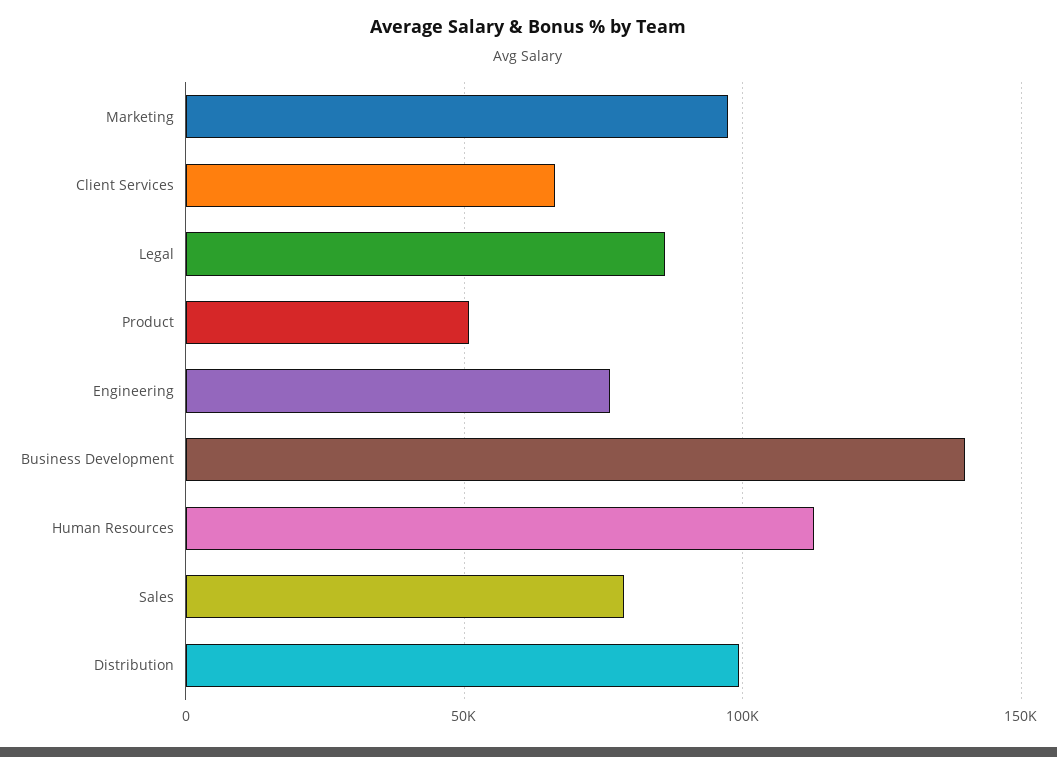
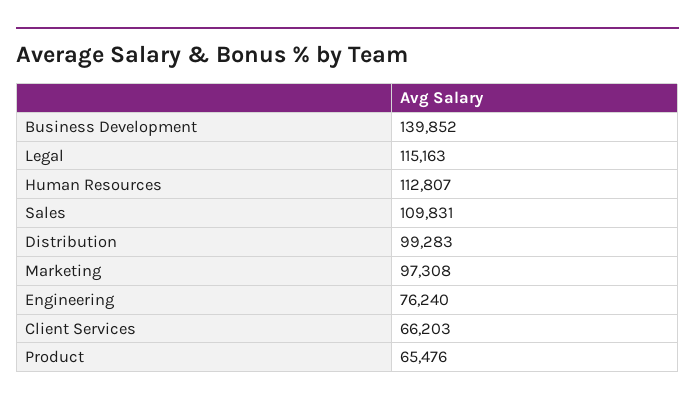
Legal: 85000 -> 115163
Product: 50000 -> 65476
Sales: 80000 -> 109831

